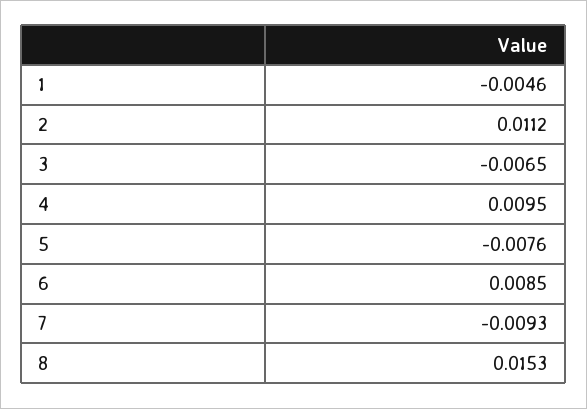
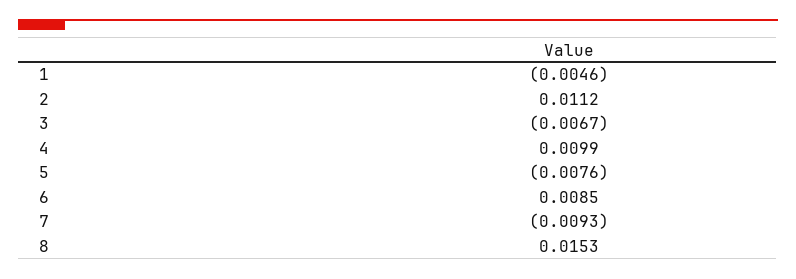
3: -0.0065 -> -0.0067
4: 0.0095 -> 0.0099

